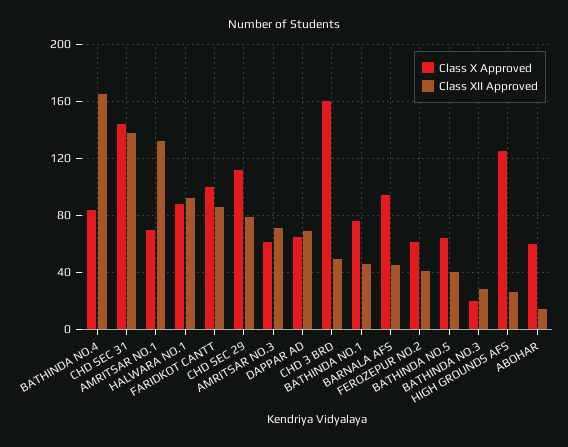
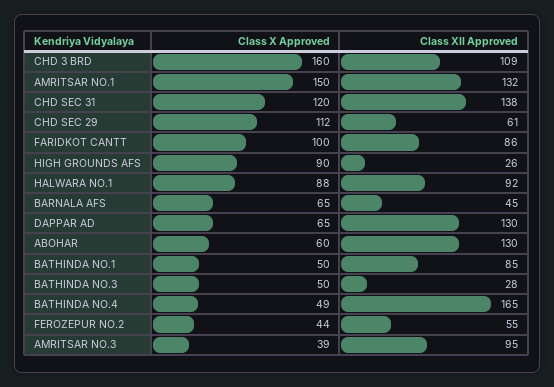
Class X Approved, BATHINDA NO.4: 85 -> 49
Class X Approved, CHD SEC 31: 145 -> 120
Class X Approved, AMRITSAR NO.1: 70 -> 150
Class XII Approved, CHD SEC 29: 80 -> 61
Class X Approved, AMRITSAR NO.3: 60 -> 39
Class XII Approved, AMRITSAR NO.3: 70 -> 95
Class XII Approved, DAPPAR AD: 70 -> 130
Class XII Approved, CHD 3 BRD: 50 -> 109
Class X Approved, BATHINDA NO.1: 75 -> 50
Class XII Approved, BATHINDA NO.1: 45 -> 85
Class X Approved, BARNALA AFS: 95 -> 65
Class X Approved, FEROZEPUR NO.2: 60 -> 44
Class XII Approved, FEROZEPUR NO.2: 40 -> 55
Class X Approved, BATHINDA NO.5: 65 -> none
Class XII Approved, BATHINDA NO.5: 40 -> none
Class X Approved, BATHINDA NO.3: 20 -> 50
Class X Approved, HIGH GROUNDS AFS: 125 -> 90
Class XII Approved, ABOHAR: 15 -> 130

